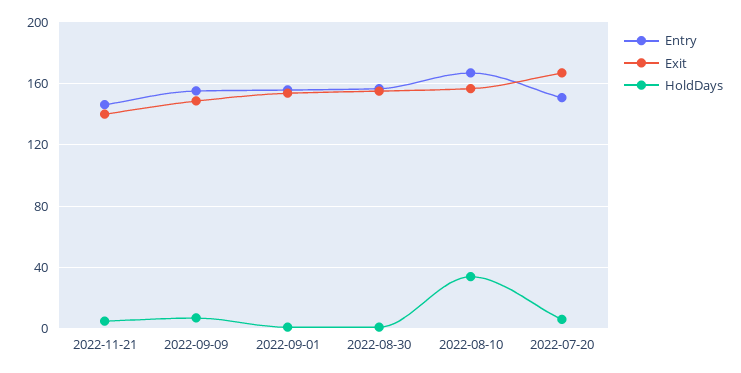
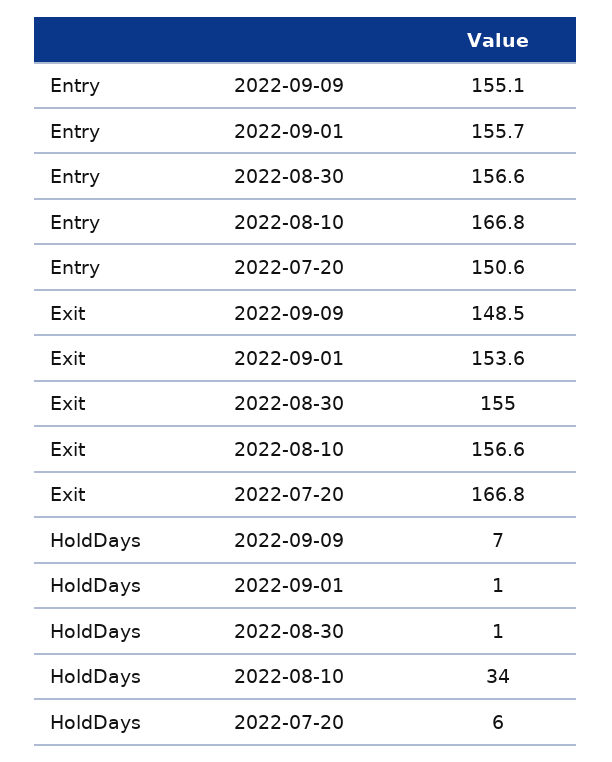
Entry, 2022-11-21: 145 -> none
Exit, 2022-11-21: 140 -> none
HoldDays, 2022-11-21: 5 -> none

